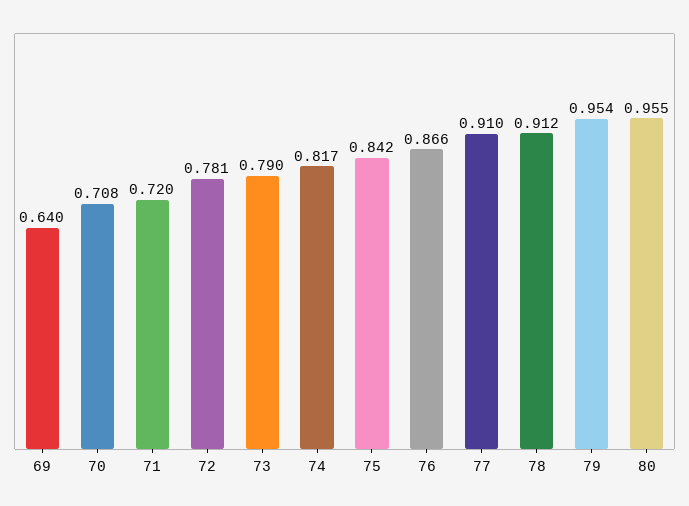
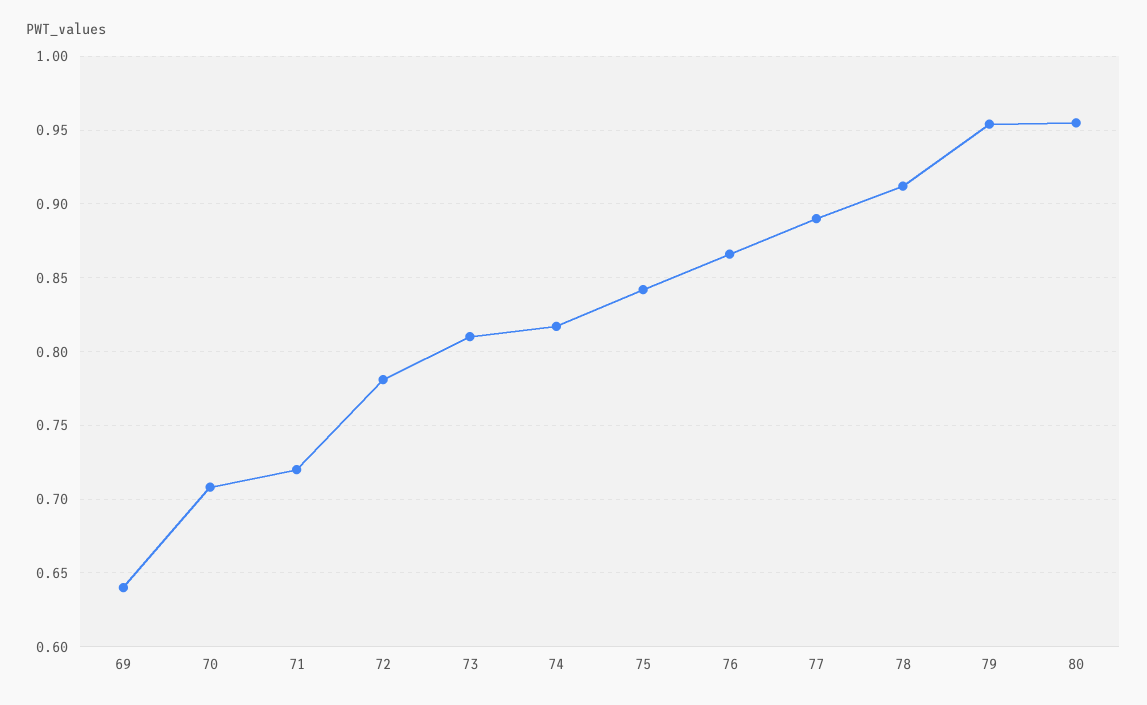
73: 0.79 -> 0.81
77: 0.91 -> 0.89

